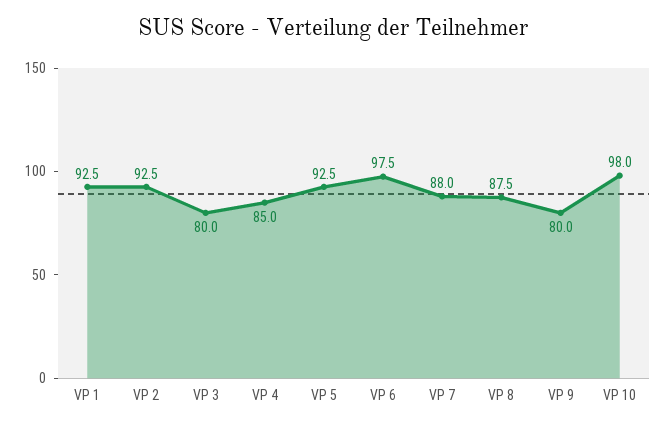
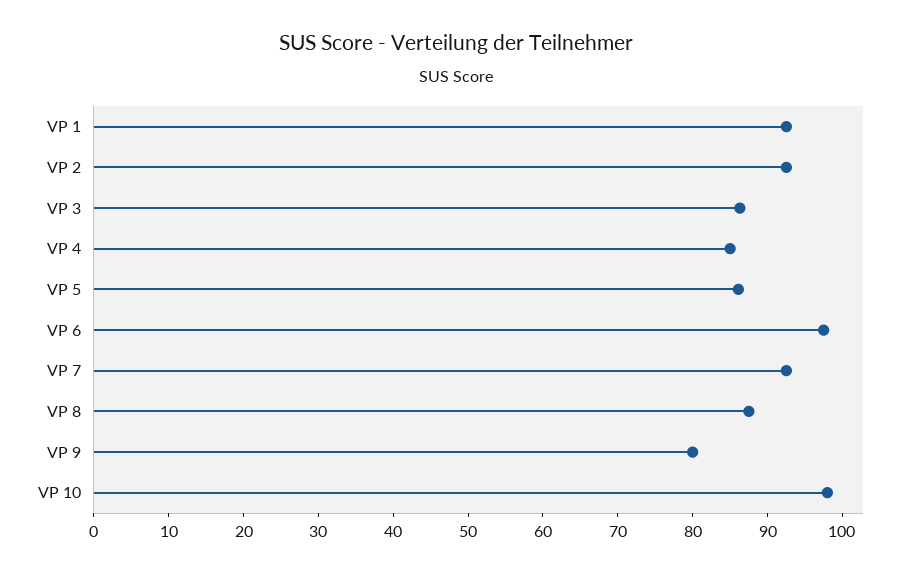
VP 3: 80 -> 86
VP 5: 92.5 -> 86
VP 7: 88 -> 92

